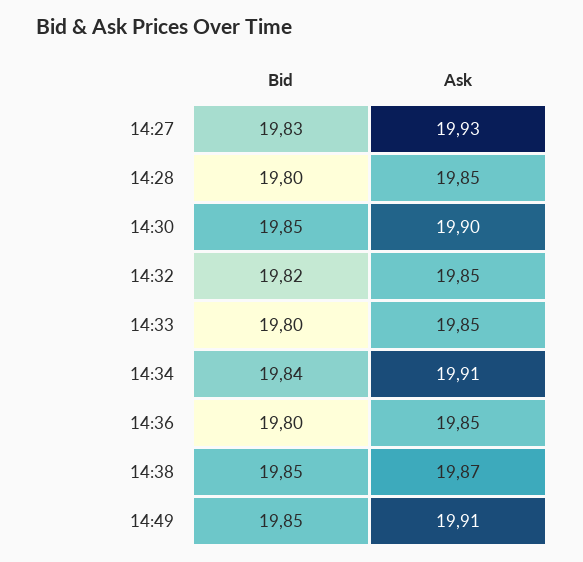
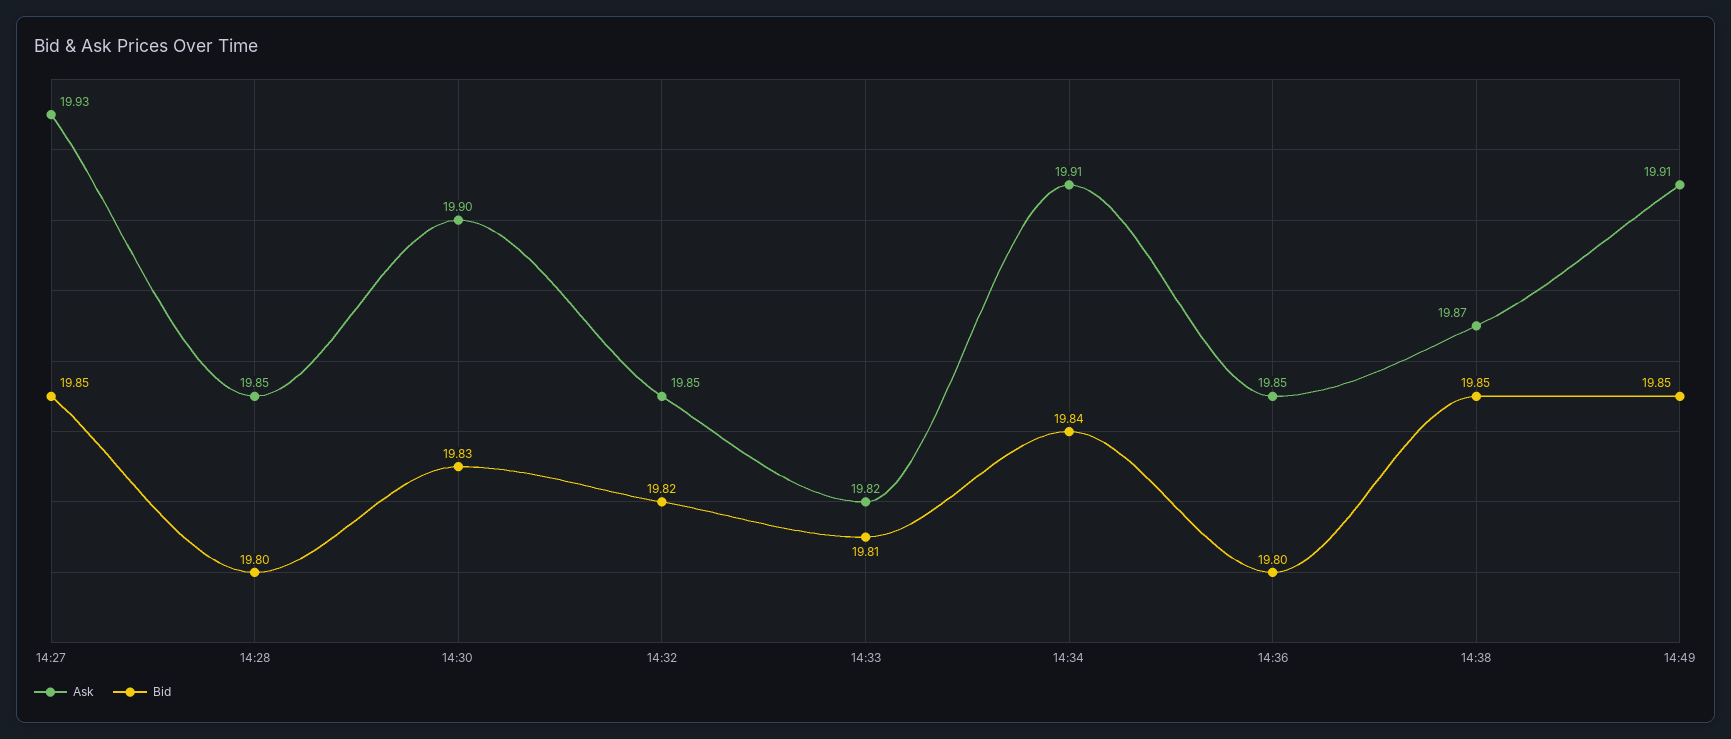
Bid, 14:27: 19.83 -> 19.85
Bid, 14:30: 19.85 -> 19.83
Bid, 14:33: 19.8 -> 19.81
Ask, 14:33: 19.85 -> 19.82

